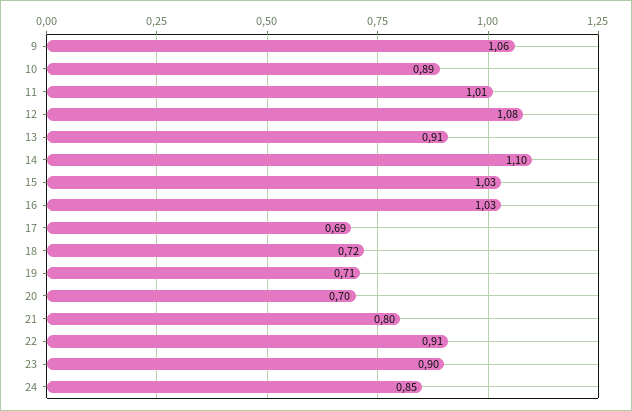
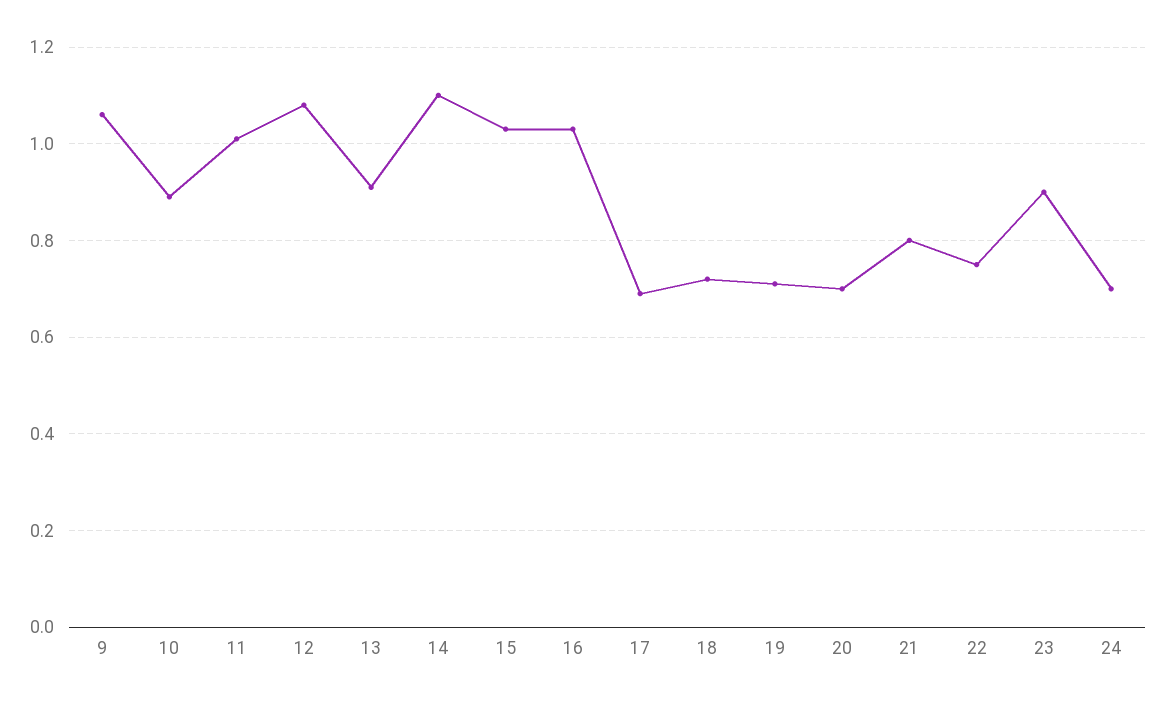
22: 0.91 -> 0.75
24: 0.85 -> 0.7

